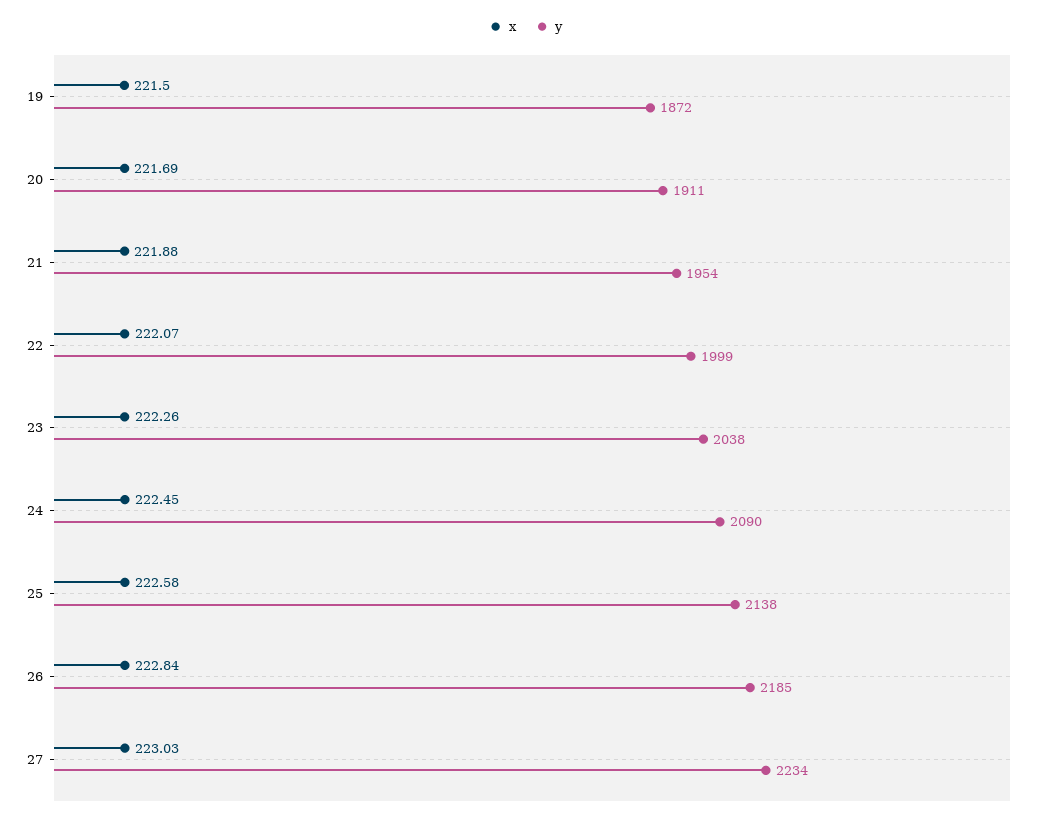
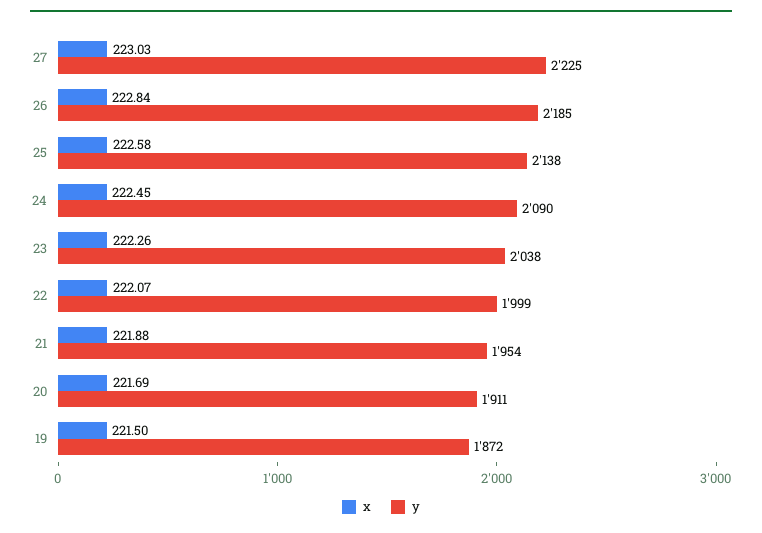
y, 27: 2234 -> 2225

